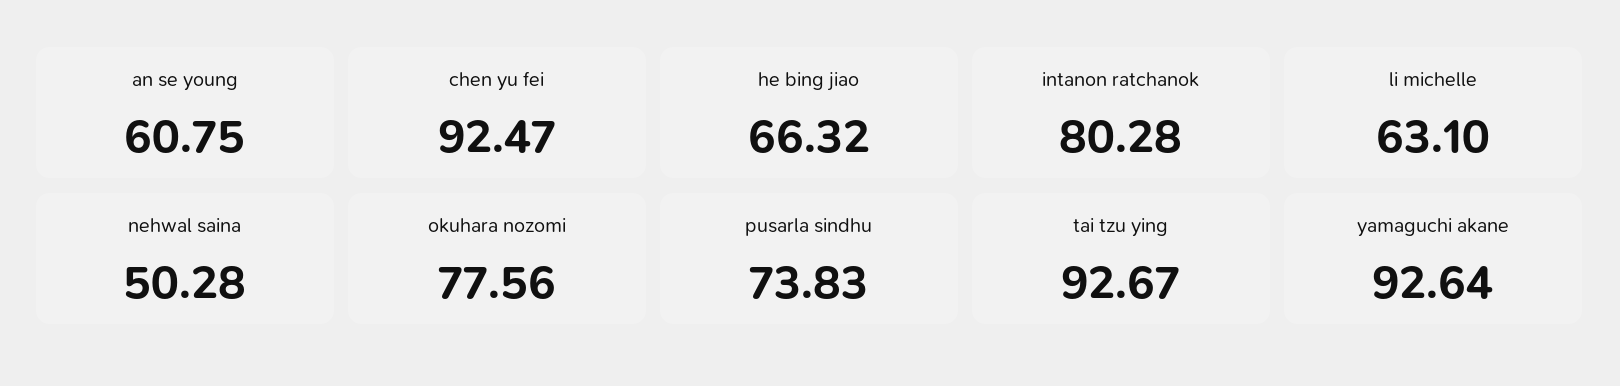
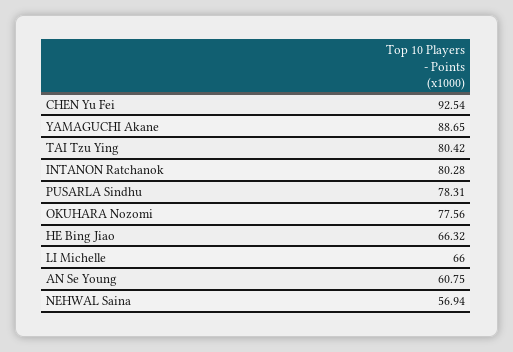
chen yu fei: 92.47 -> 92.54
li michelle: 63.1 -> 66
nehwal saina: 50.28 -> 56.94
pusarla sindhu: 73.83 -> 78.31
tai tzu ying: 92.67 -> 80.42
yamaguchi akane: 92.64 -> 88.65

